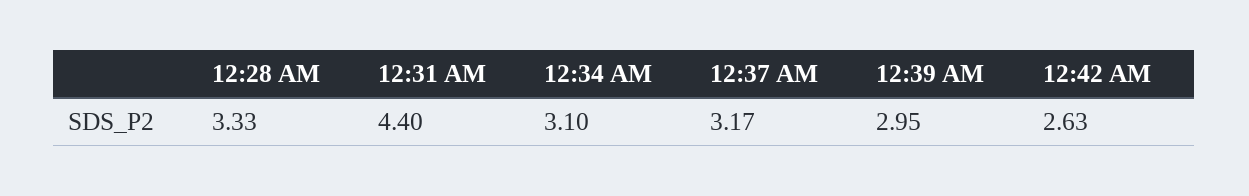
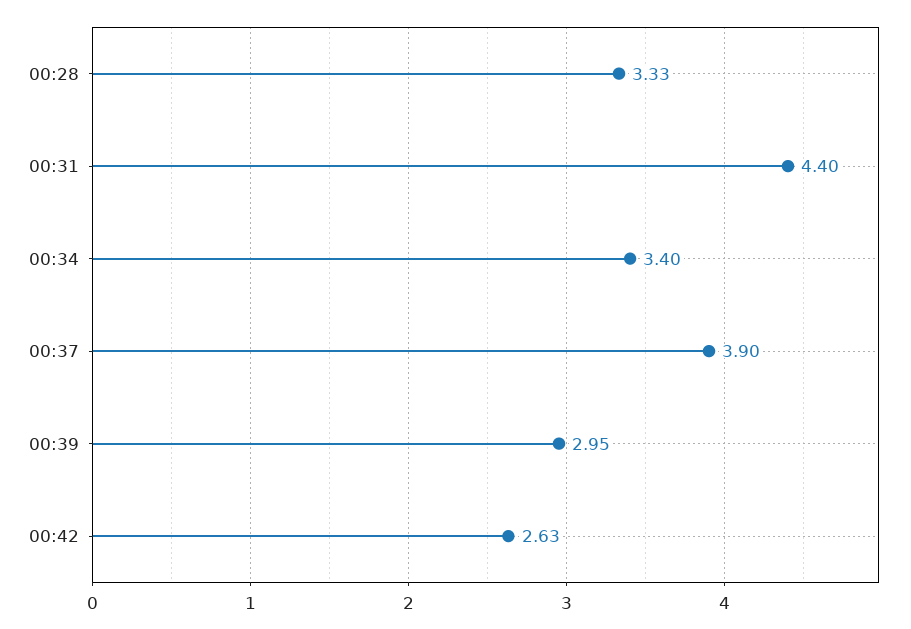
12:34 AM: 3.1 -> 3.4
12:37 AM: 3.17 -> 3.9

